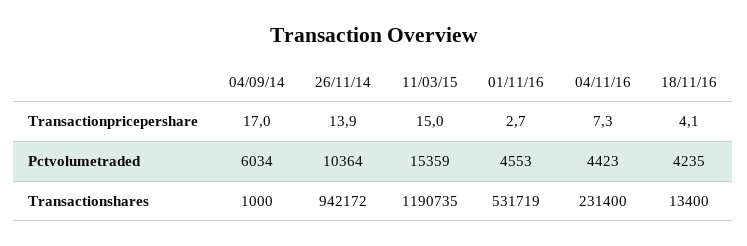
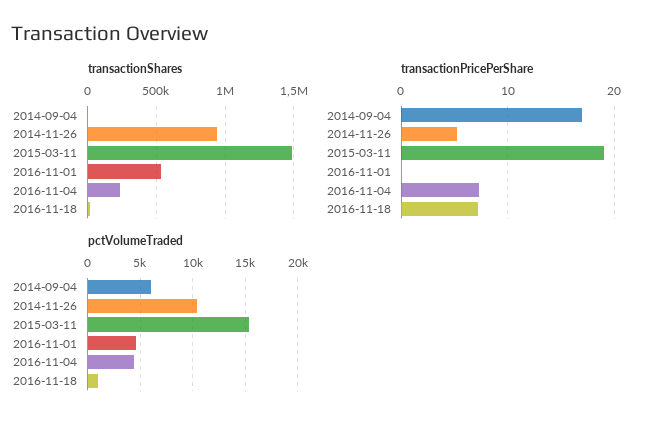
Transactionpricepershare, 26/11/14: 13.9 -> 5
Transactionpricepershare, 11/03/15: 15 -> 19
Transactionpricepershare, 01/11/16: 2.7 -> 0
Transactionpricepershare, 18/11/16: 4.1 -> 7
Pctvolumetraded, 18/11/16: 4235 -> 1000
Transactionshares, 11/03/15: 1190735 -> 1500000

